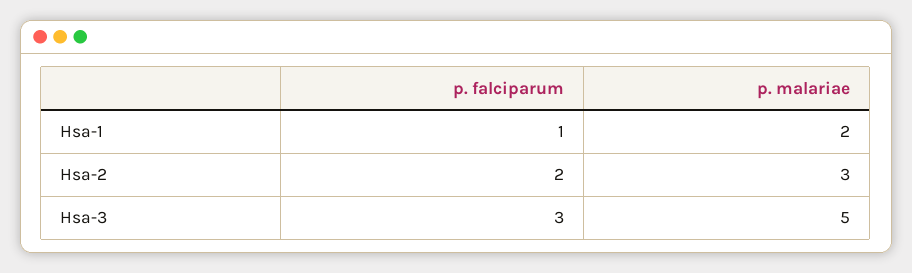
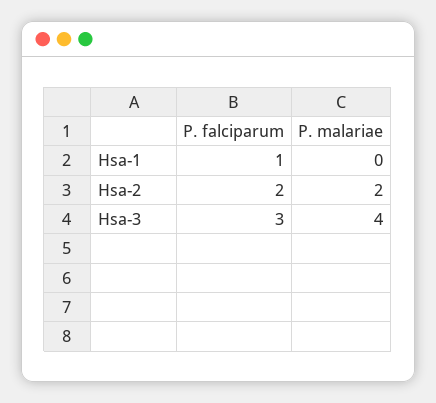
p. malariae, Hsa-1: 2 -> 0
p. malariae, Hsa-2: 3 -> 2
p. malariae, Hsa-3: 5 -> 4

